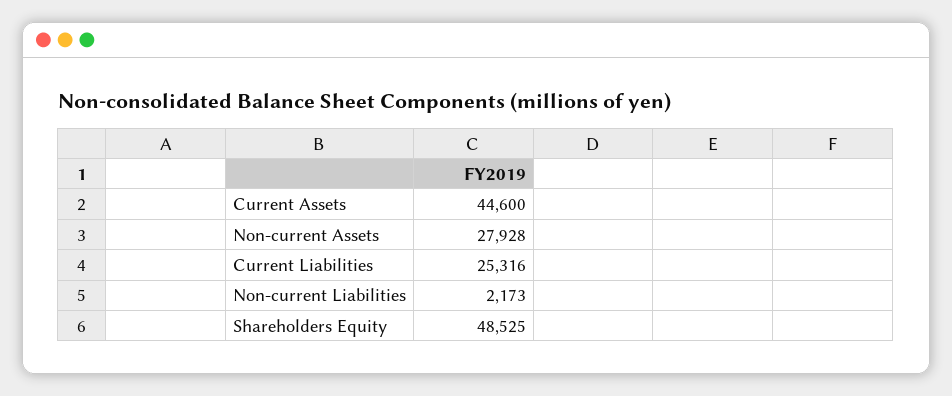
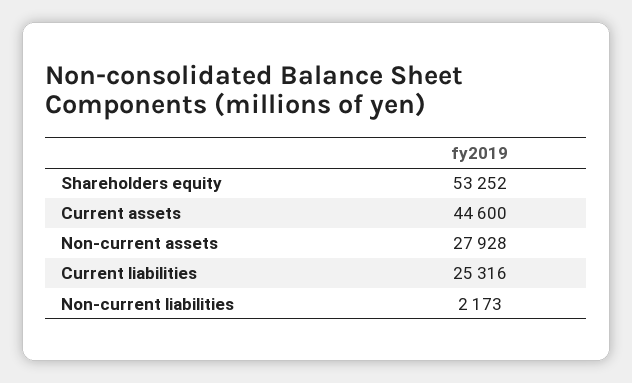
Shareholders Equity: 48525 -> 53252

